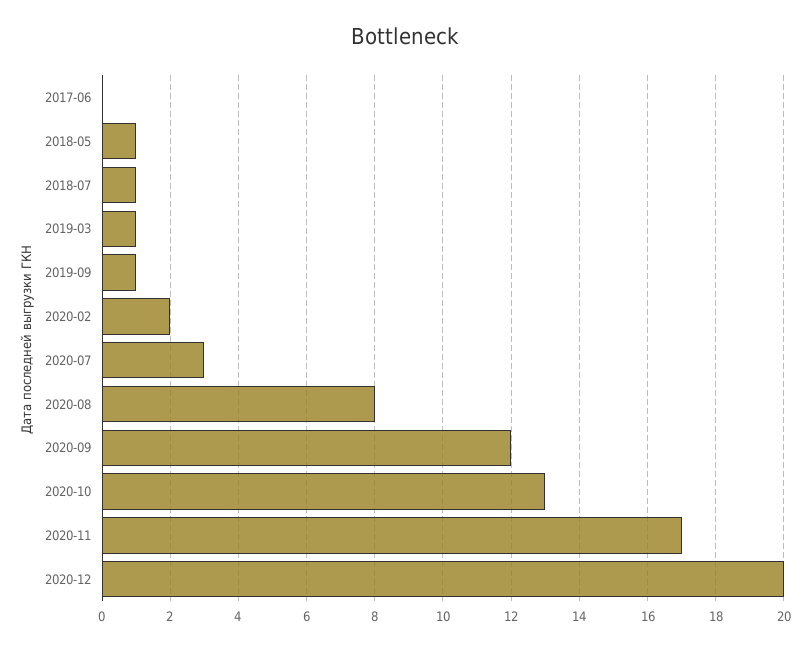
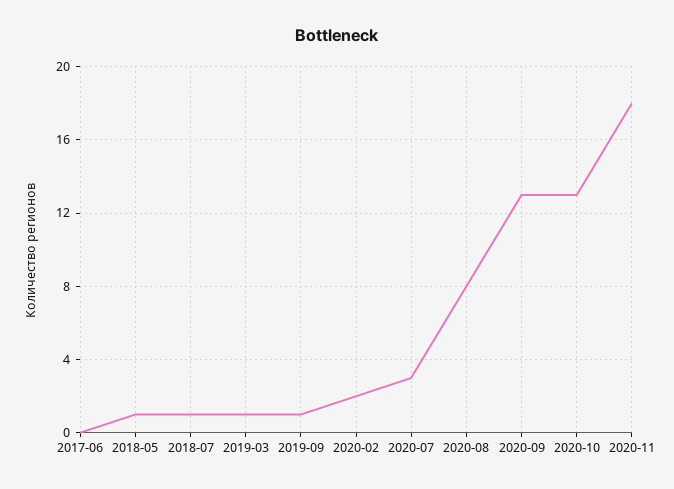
2020-09: 12 -> 13
2020-11: 17 -> 18
2020-12: 20 -> none

